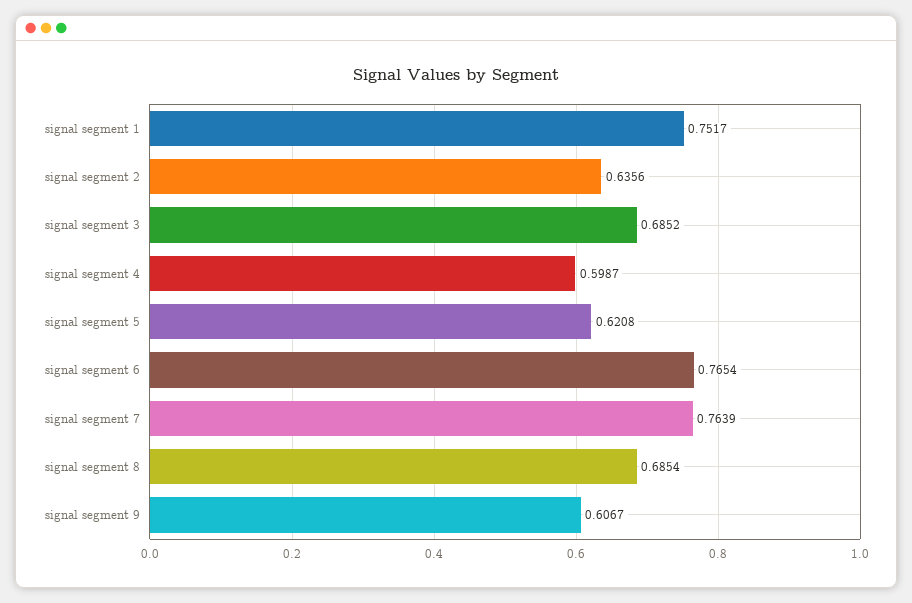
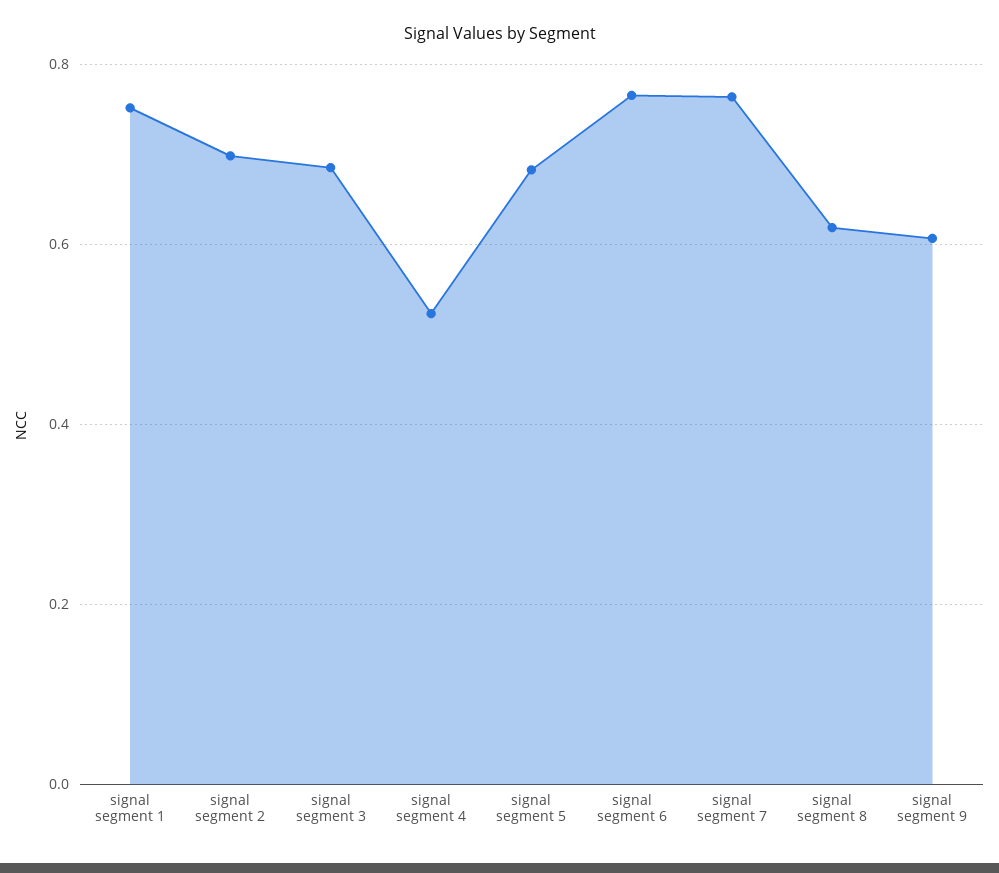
signal segment 2: 0.6356 -> 0.7
signal segment 4: 0.5987 -> 0.52
signal segment 5: 0.6208 -> 0.68
signal segment 8: 0.6854 -> 0.62

